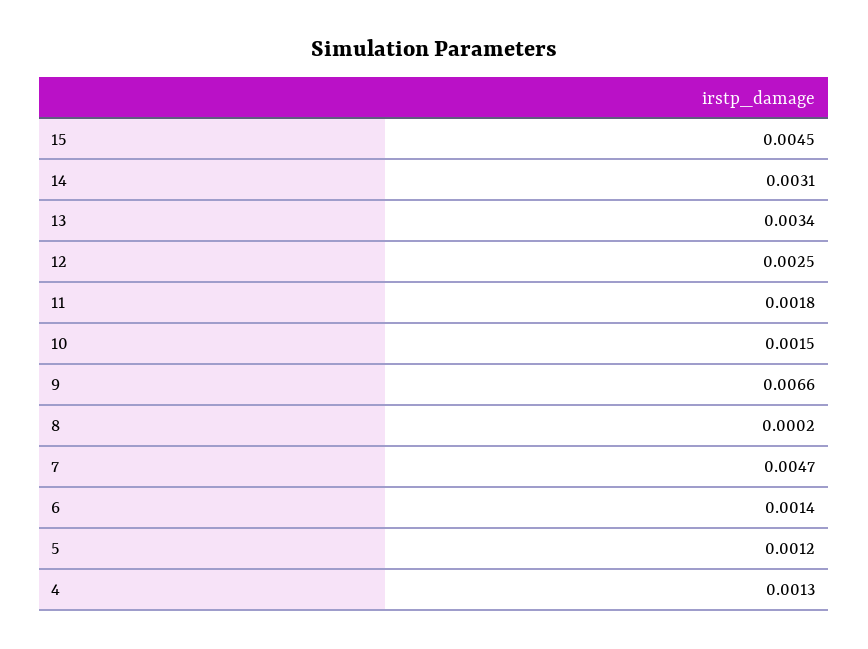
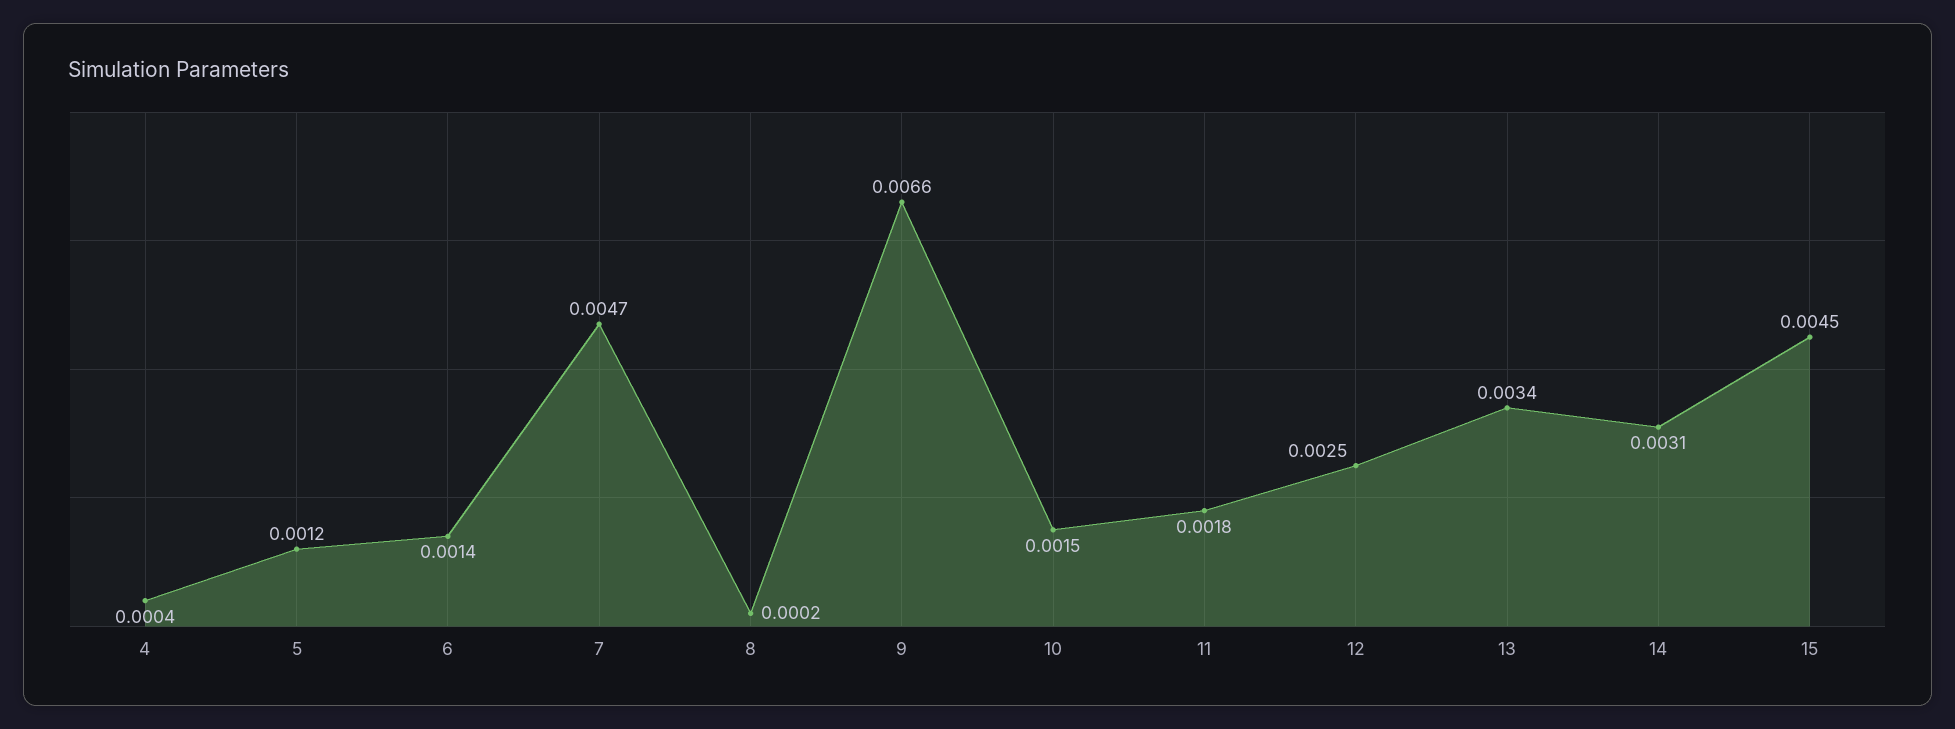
4: 0.0013 -> 0.0004

